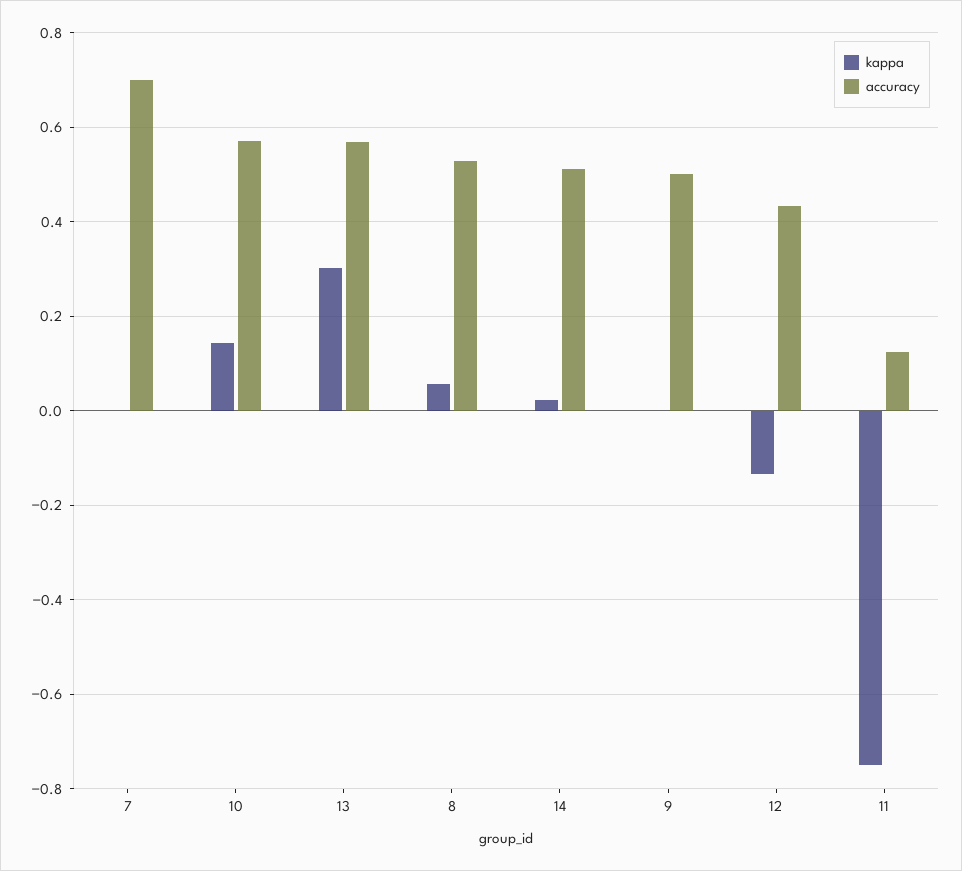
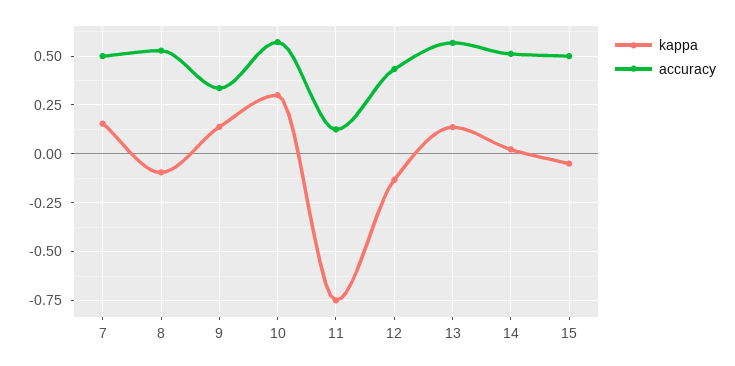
kappa, 7: 0 -> 0.15
accuracy, 7: 0.7 -> 0.5
kappa, 10: 0.14 -> 0.3
kappa, 13: 0.3 -> 0.15
kappa, 8: 0.06 -> -0.1
kappa, 9: 0 -> 0.15
accuracy, 9: 0.5 -> 0.35
kappa, 15: none -> -0.05
accuracy, 15: none -> 0.5

